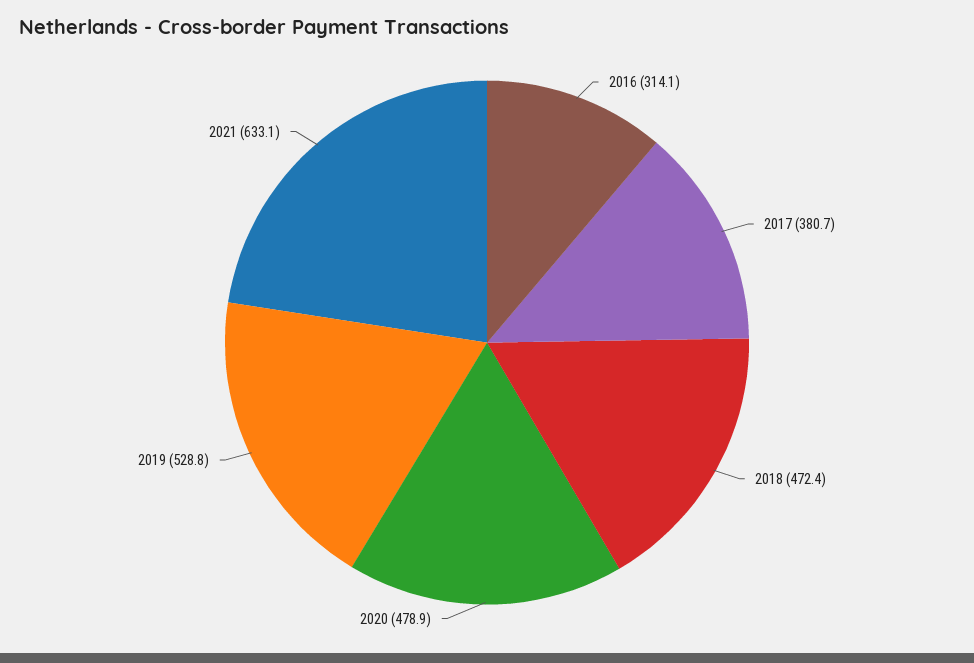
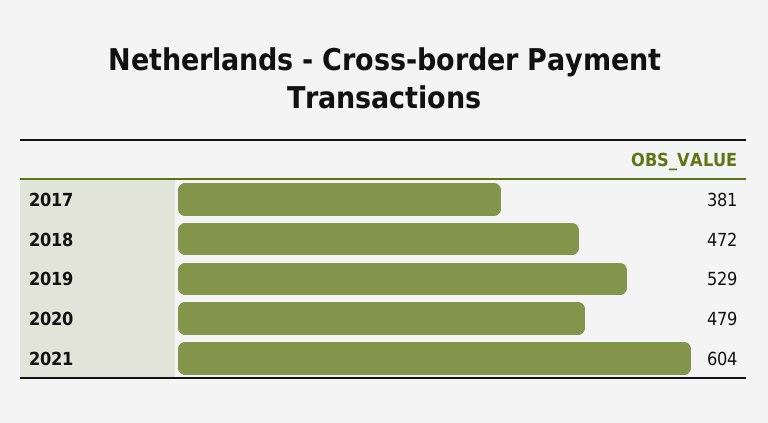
2016: 314.1 -> none
2021: 633.1 -> 604

